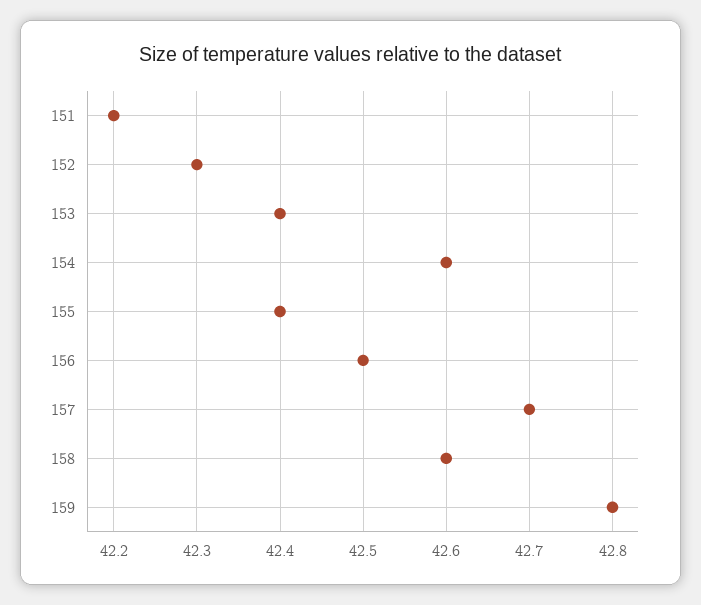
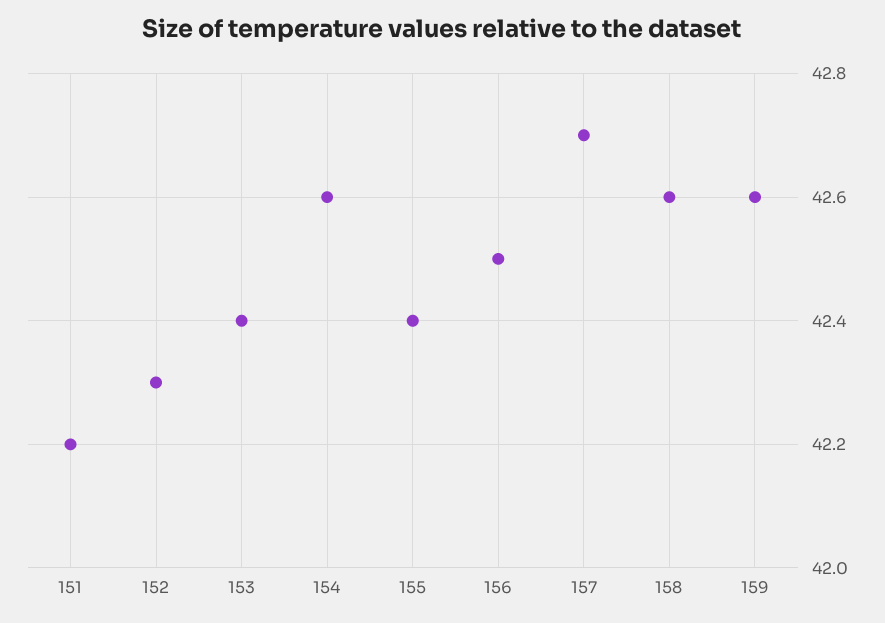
159: 42.8 -> 42.6

